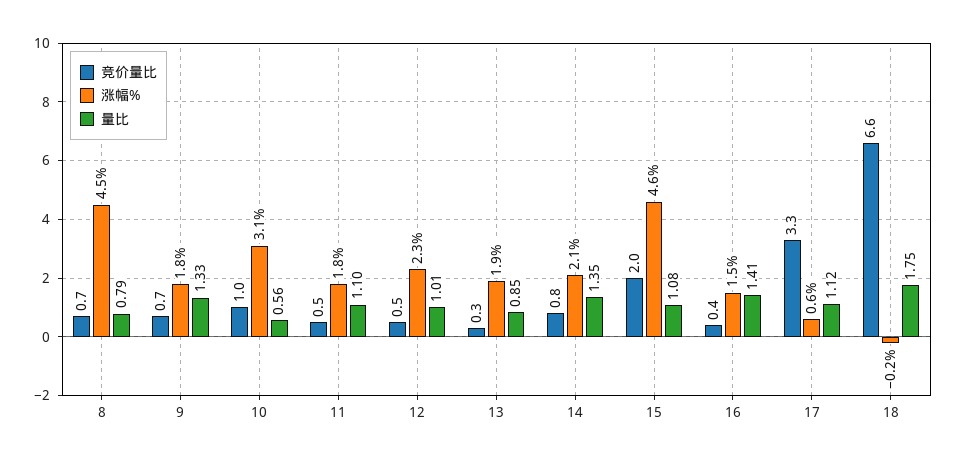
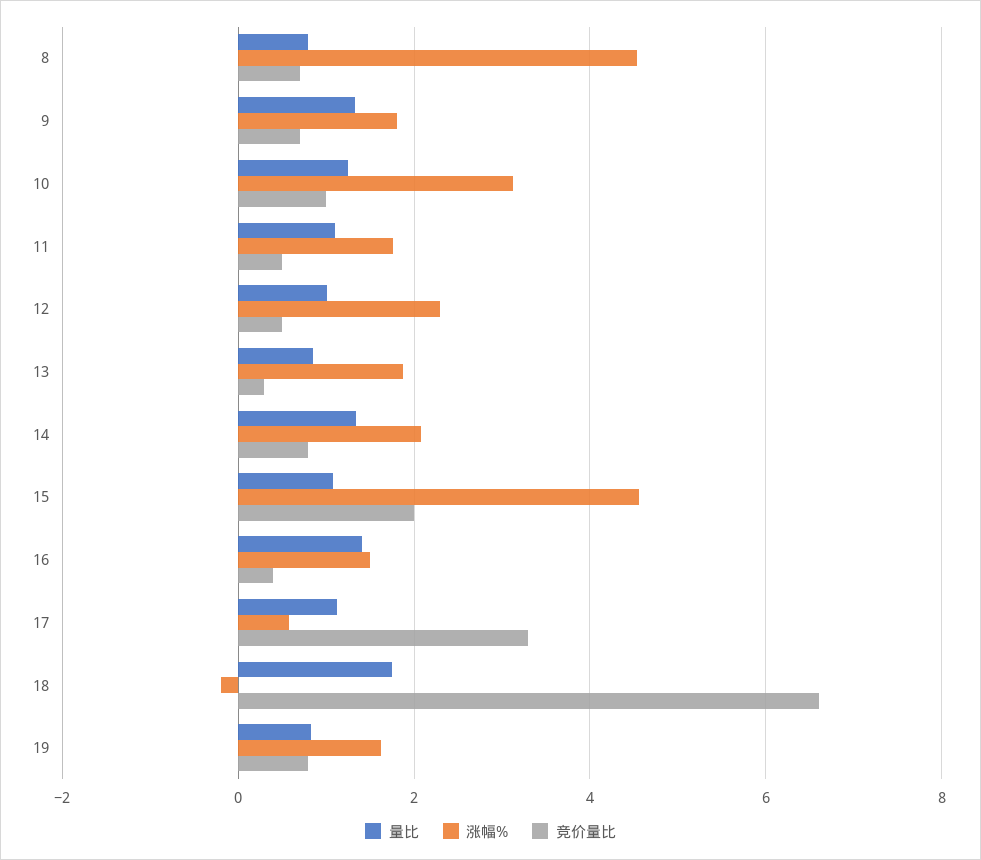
量比, 10: 0.56 -> 1.2
量比, 19: none -> 0.8
涨幅%, 19: none -> 1.6
竞价量比, 19: none -> 0.8

